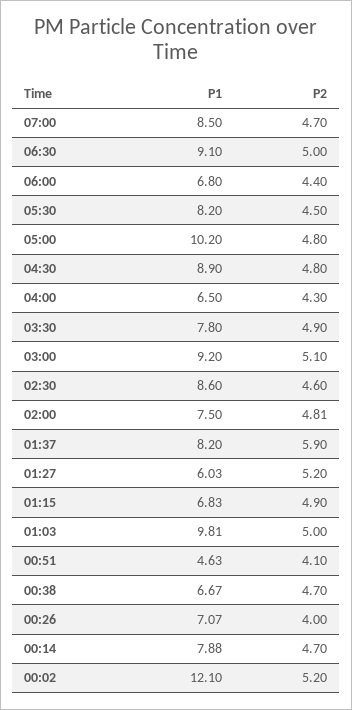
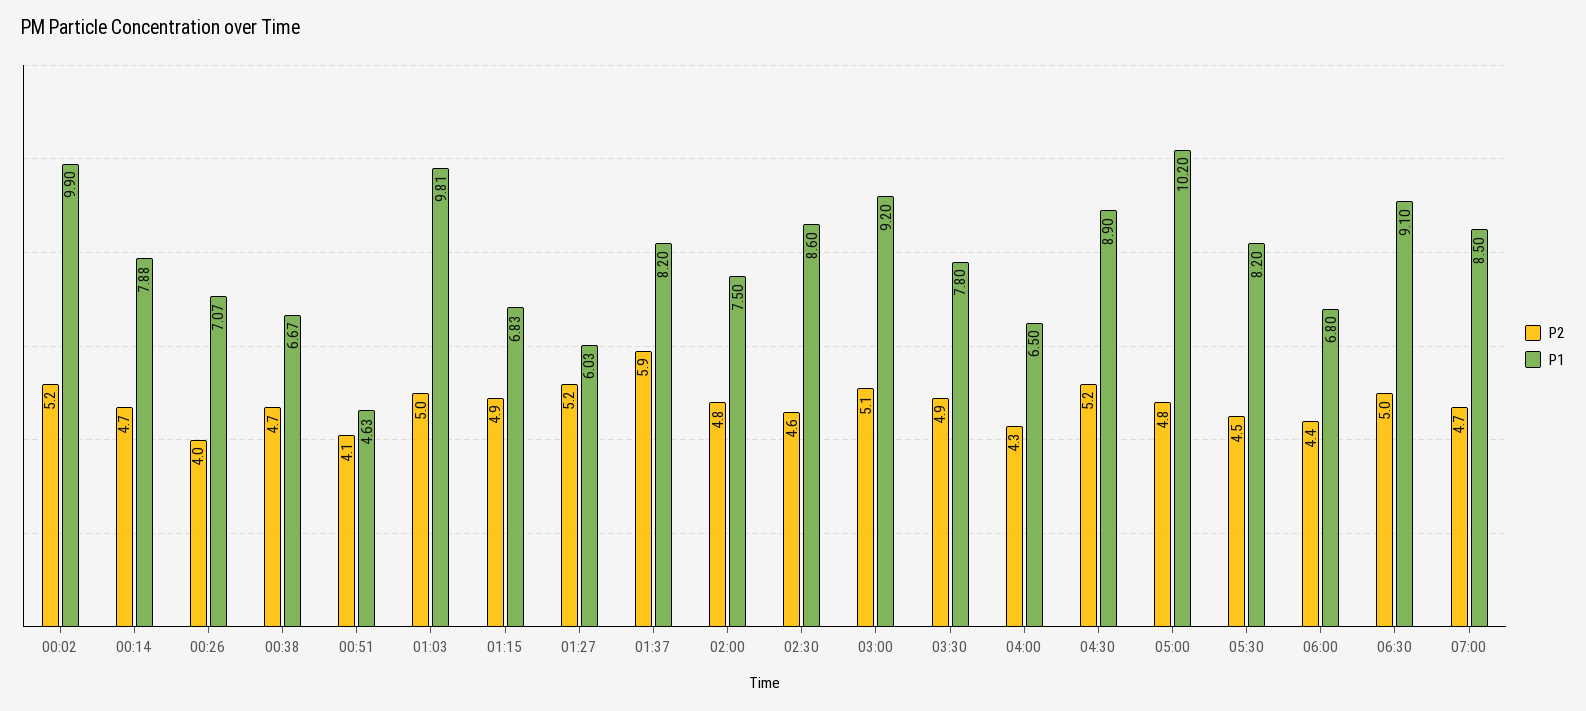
P2, 04:30: 4.8 -> 5.2
P2, 02:00: 4.81 -> 4.8
P1, 00:02: 12.1 -> 9.9

